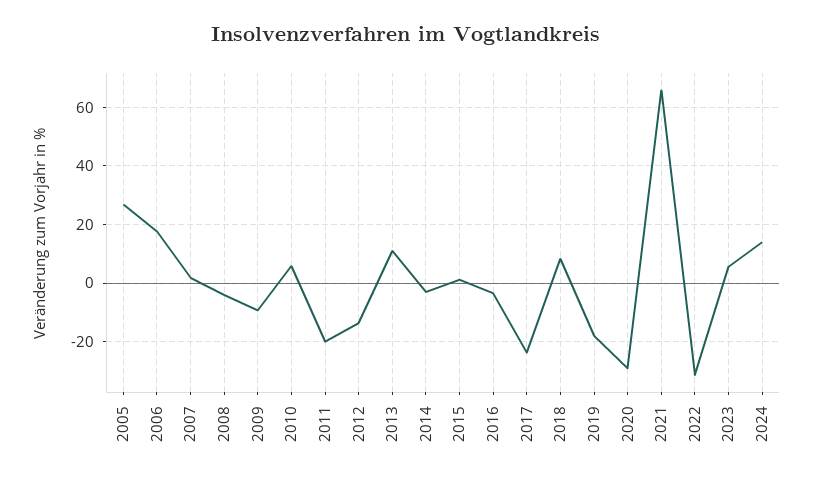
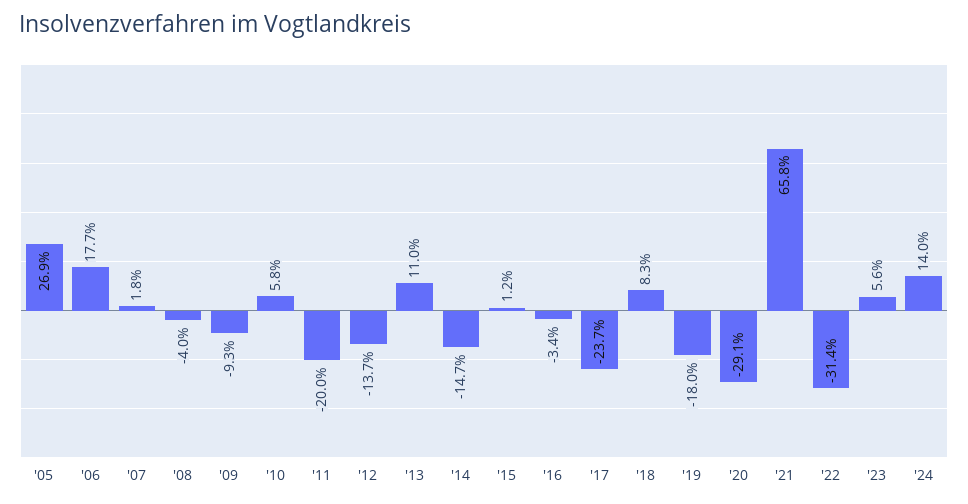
2014: -2.5 -> -14.7

